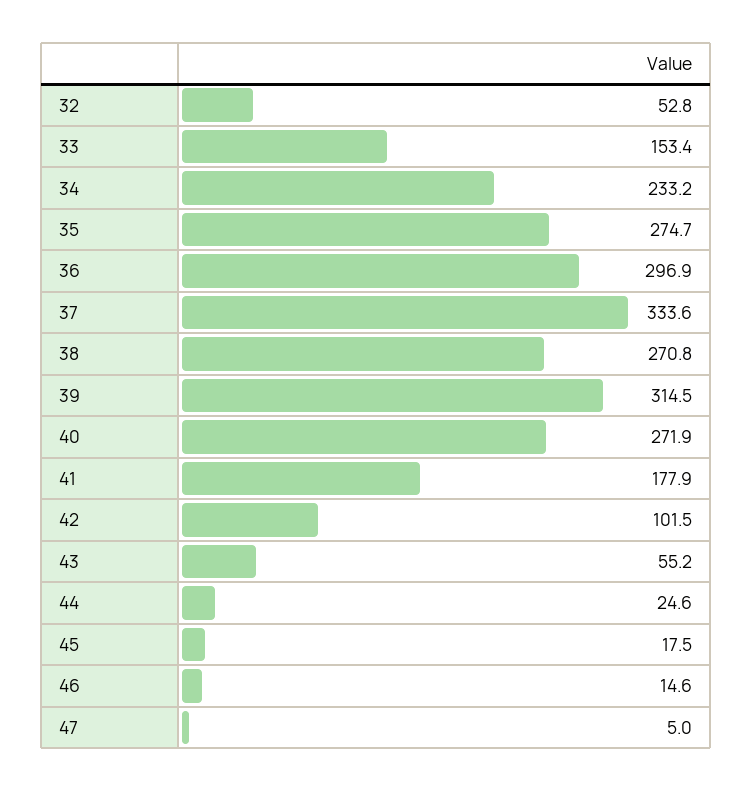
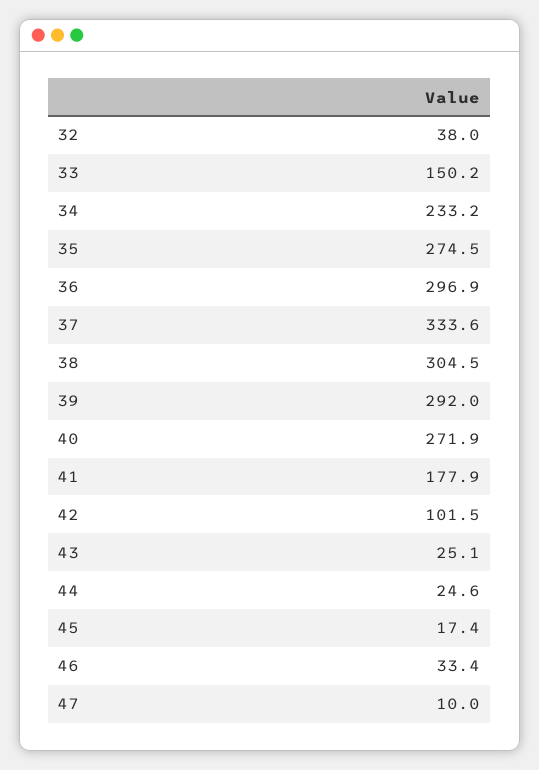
32: 52.8 -> 38
33: 153.4 -> 150.2
35: 274.7 -> 274.5
38: 270.8 -> 304.5
39: 314.5 -> 292
43: 55.2 -> 25.1
45: 17.5 -> 17.4
46: 14.6 -> 33.4
47: 5 -> 10

